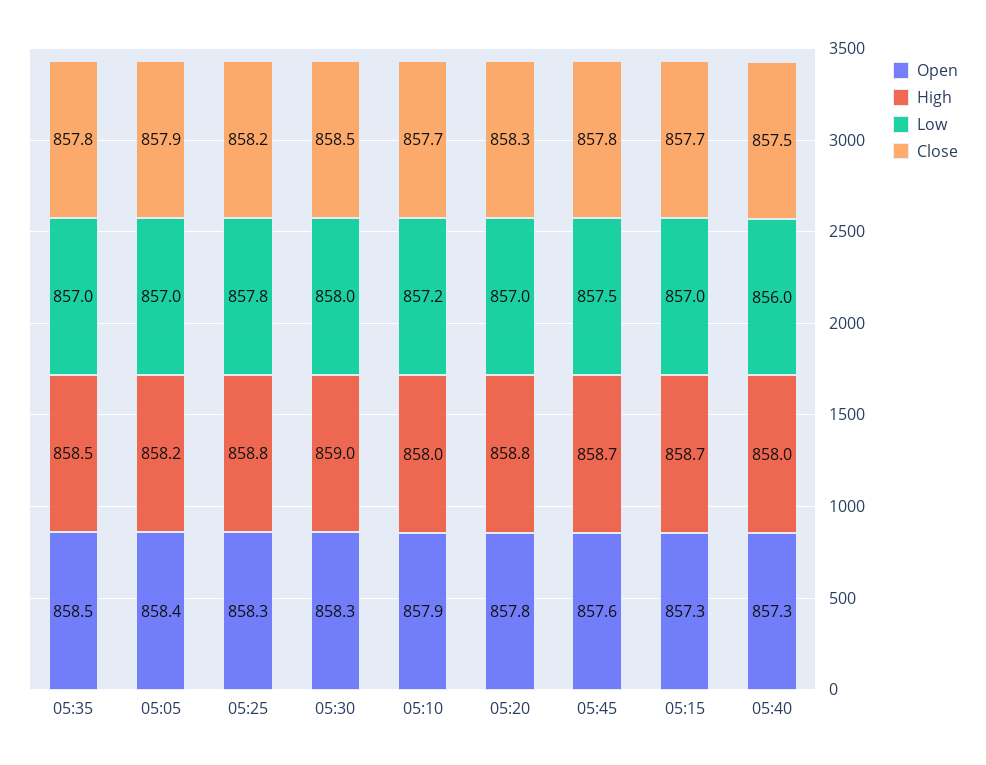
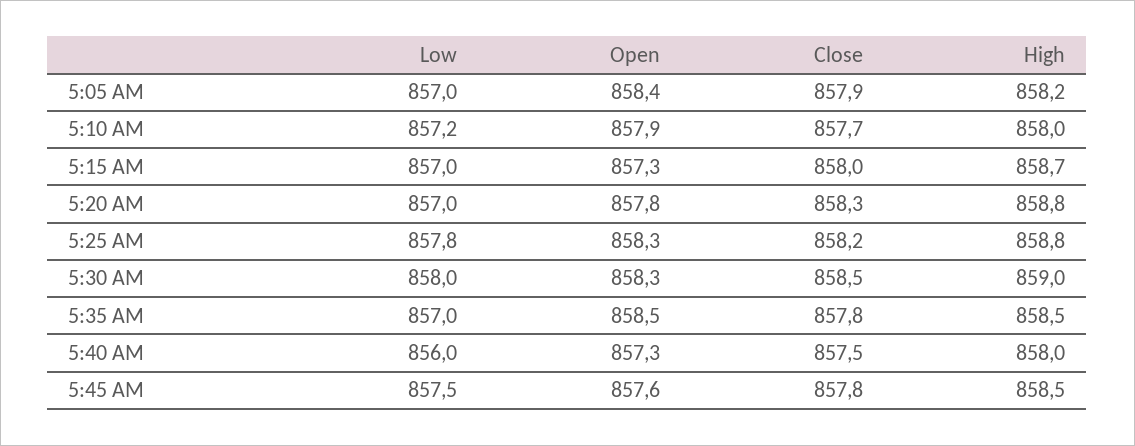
High, 05:45: 858.7 -> 858.5
Close, 05:15: 857.7 -> 858

